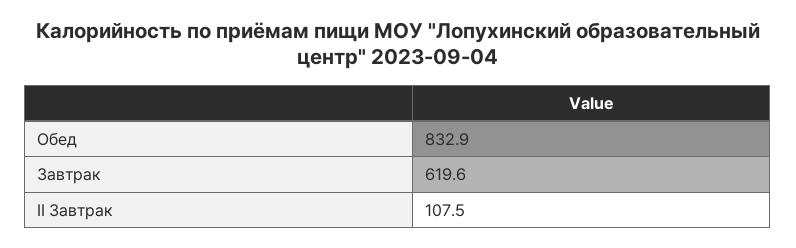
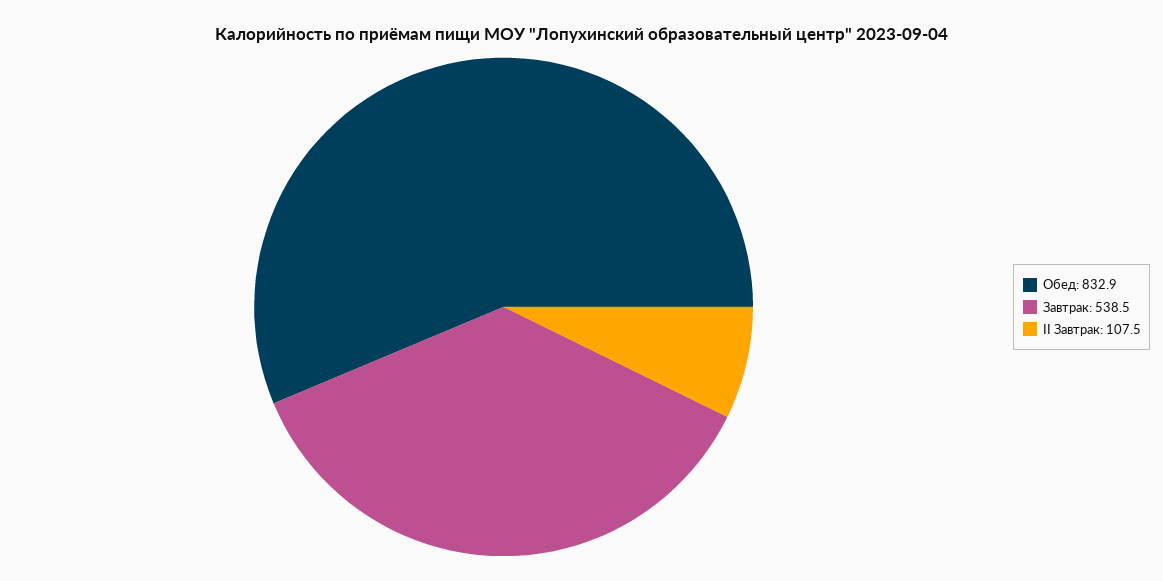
Завтрак: 619.6 -> 538.5

